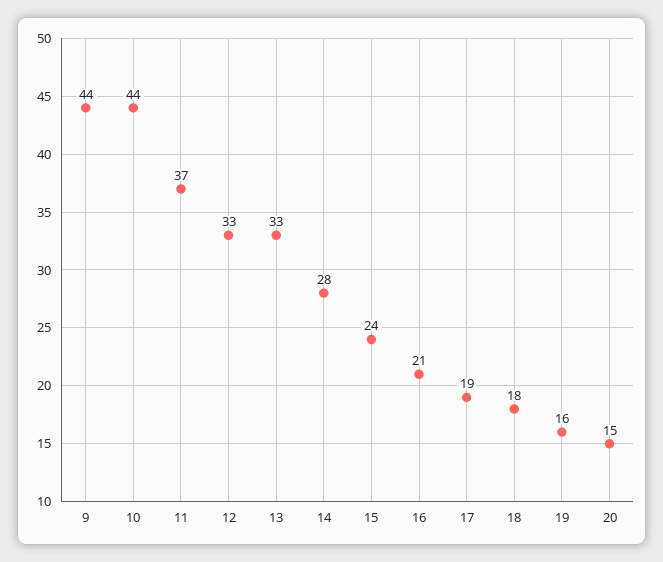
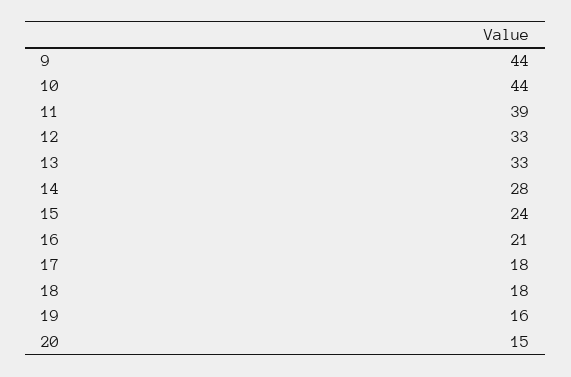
11: 37 -> 39
17: 19 -> 18

